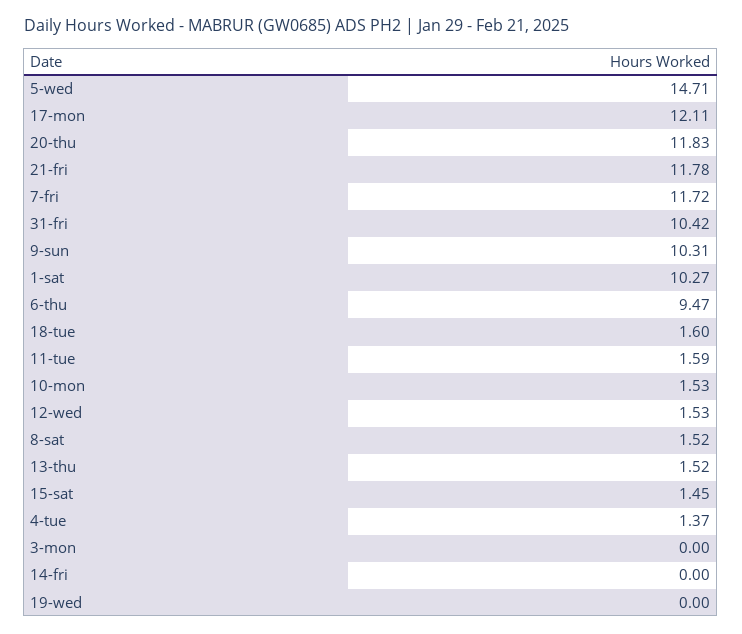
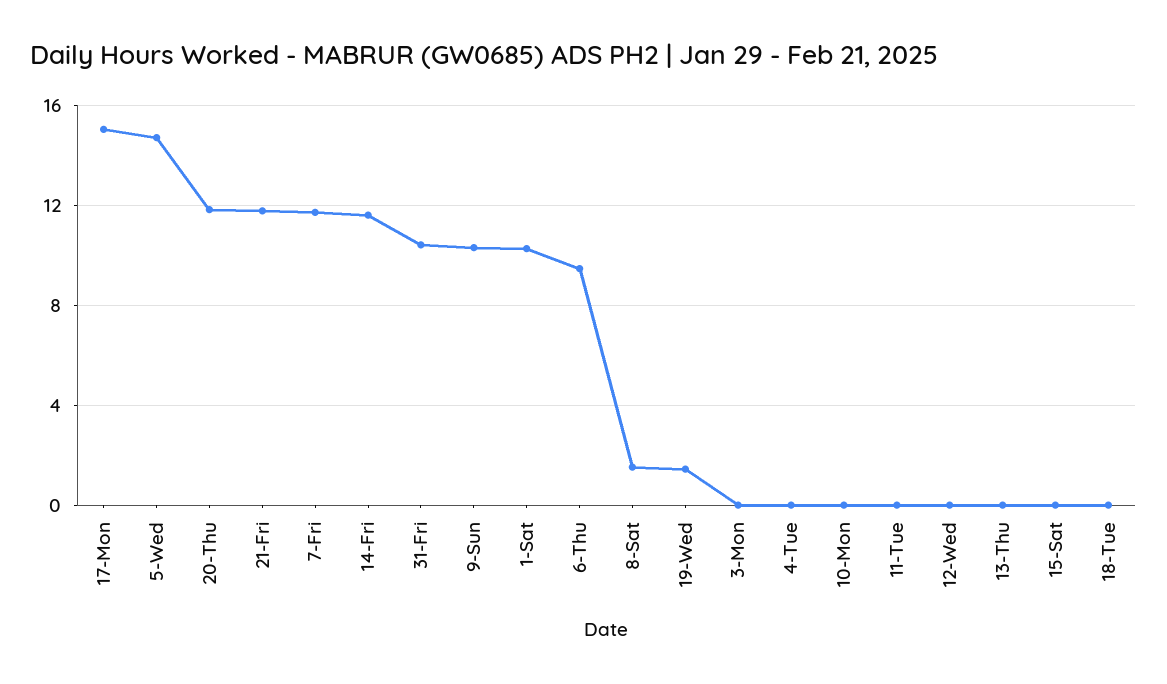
17-mon: 12.11 -> 15
18-tue: 1.6 -> 0
11-tue: 1.59 -> 0
10-mon: 1.53 -> 0
12-wed: 1.53 -> 0
13-thu: 1.52 -> 0
15-sat: 1.45 -> 0
4-tue: 1.37 -> 0
14-fri: 0 -> 11.5
19-wed: 0 -> 1.5

